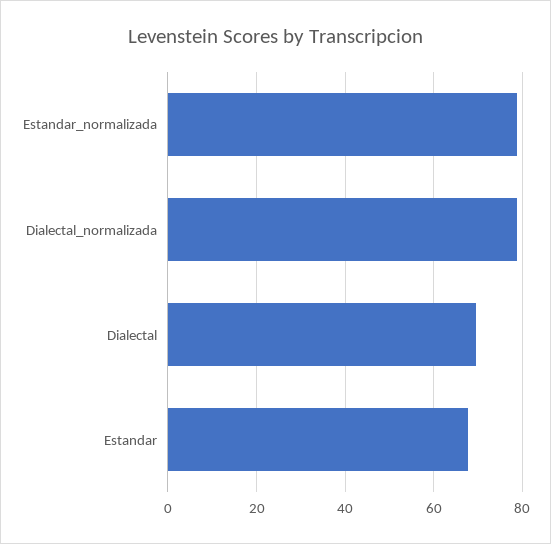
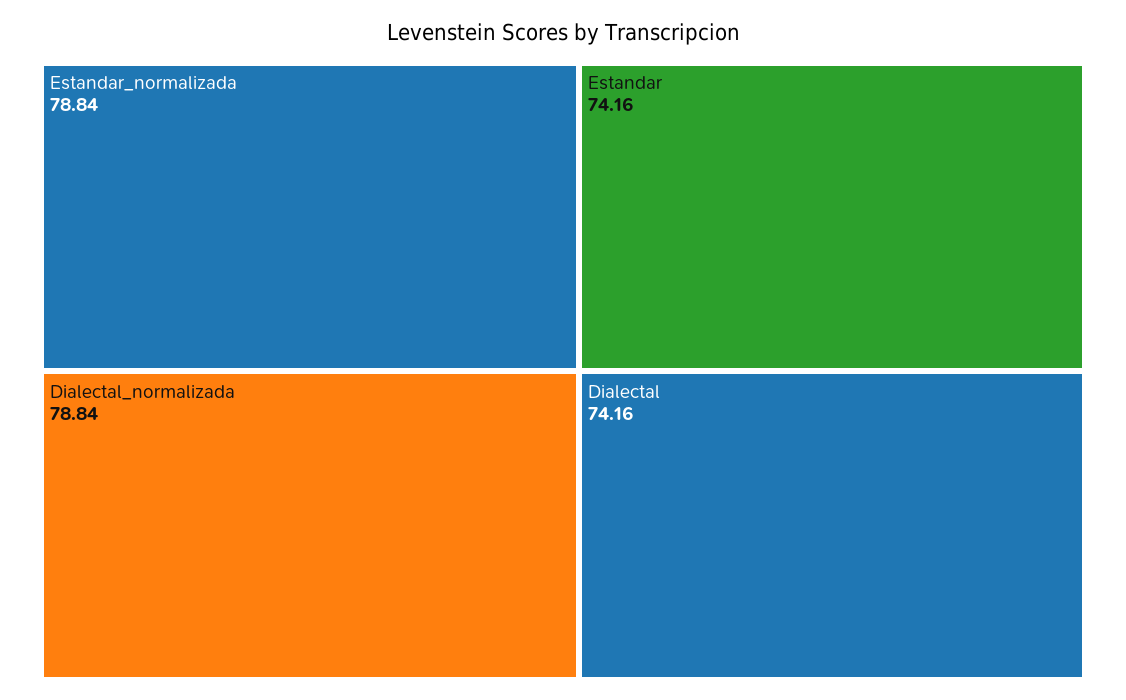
Dialectal: 70 -> 74.16
Estandar: 68 -> 74.16

